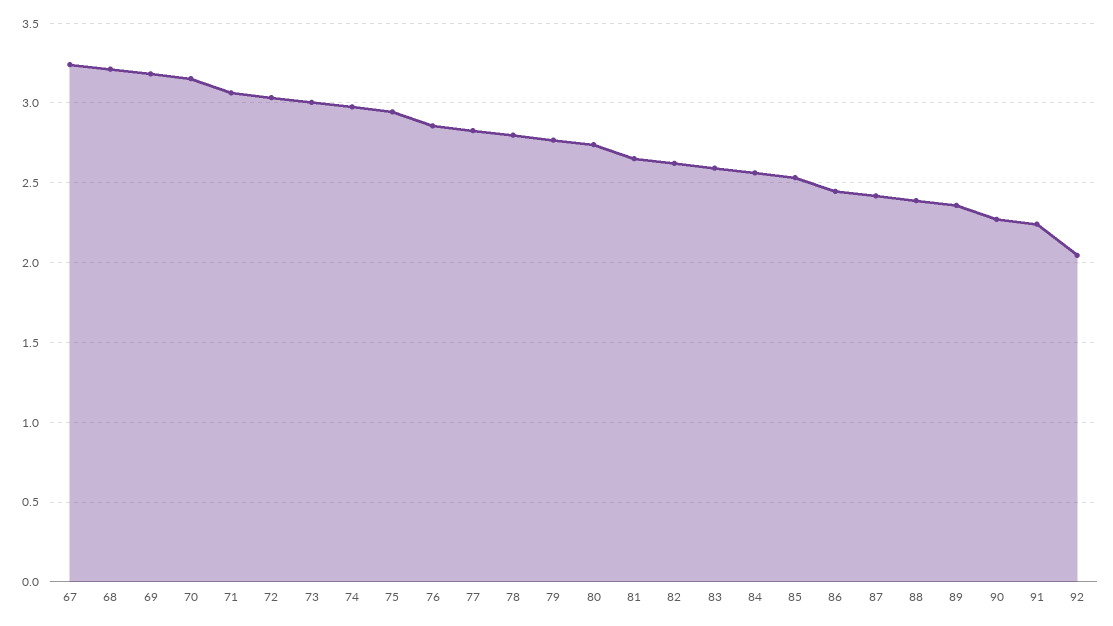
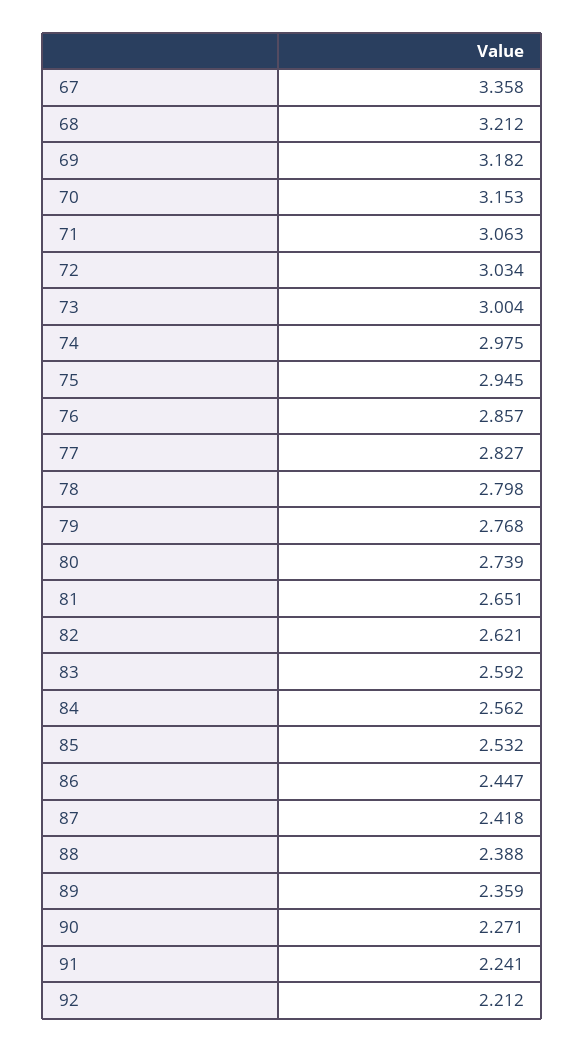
67: 3.25 -> 3.358
92: 2.05 -> 2.212

